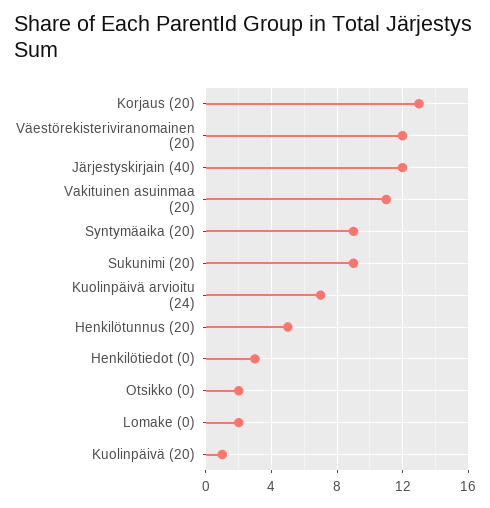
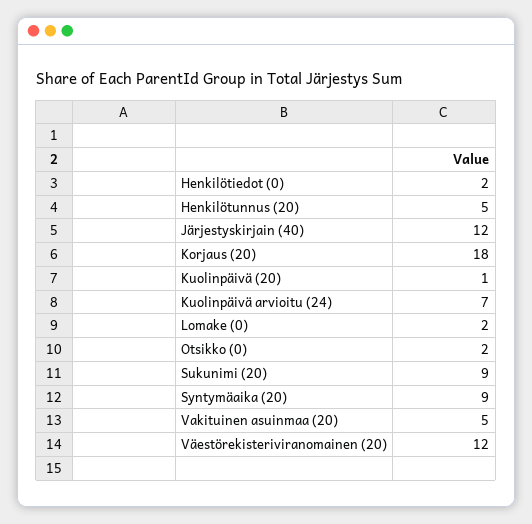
Korjaus (20): 13 -> 18
Vakituinen asuinmaa (20): 11 -> 5
Henkilötiedot (0): 3 -> 2

